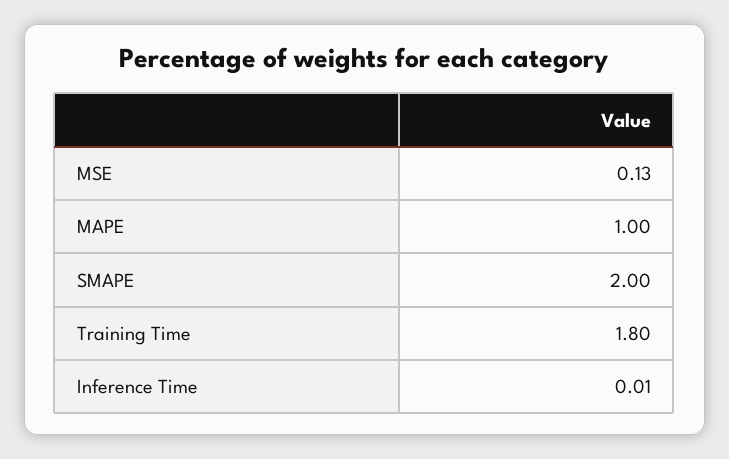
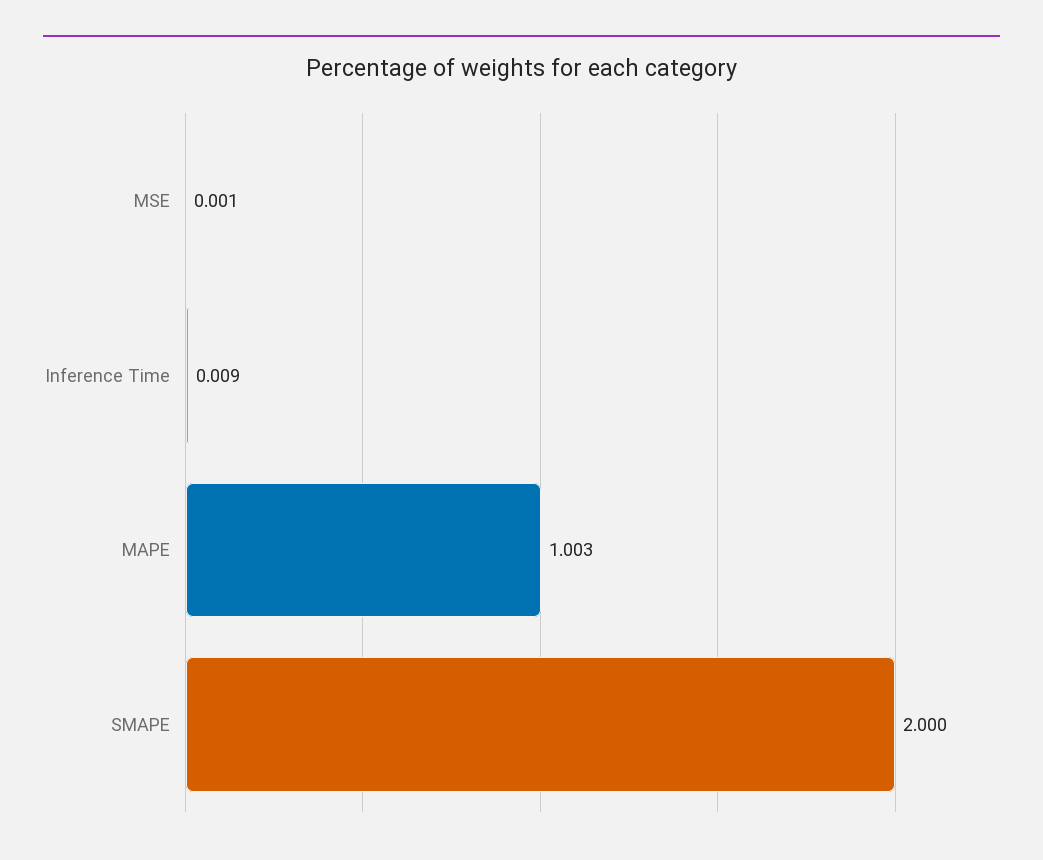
MSE: 0.13 -> 0.001
Training Time: 1.8 -> none

